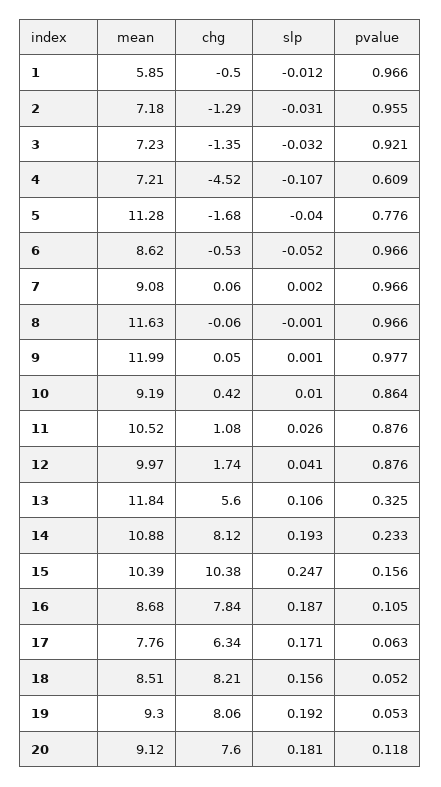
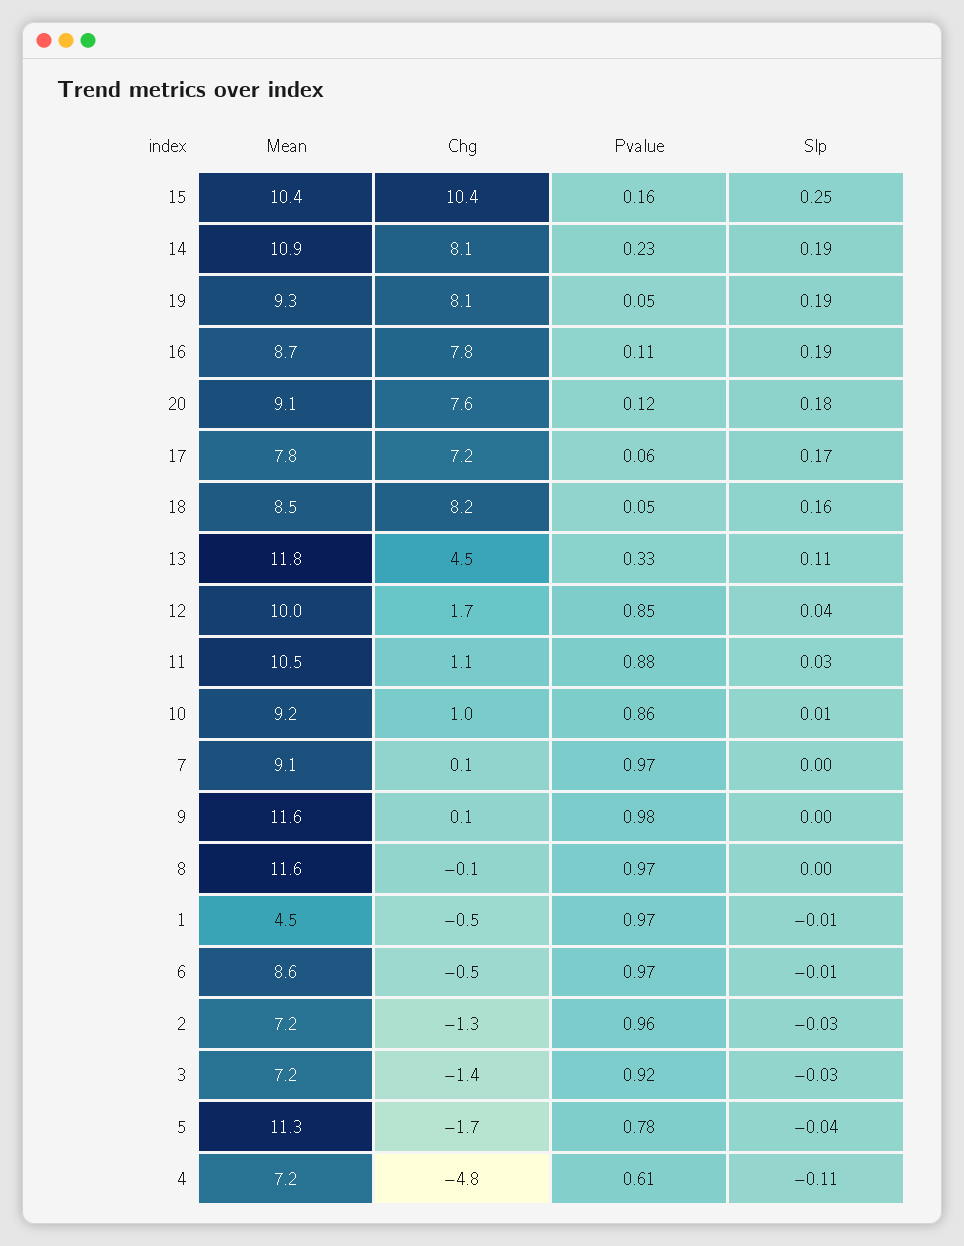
mean, 1: 5.85 -> 4.5
chg, 4: -4.52 -> -4.8
slp, 6: -0.052 -> -0.01
mean, 9: 11.99 -> 11.6
chg, 10: 0.42 -> 1
pvalue, 12: 0.876 -> 0.85
chg, 13: 5.6 -> 4.5
chg, 17: 6.34 -> 7.2

